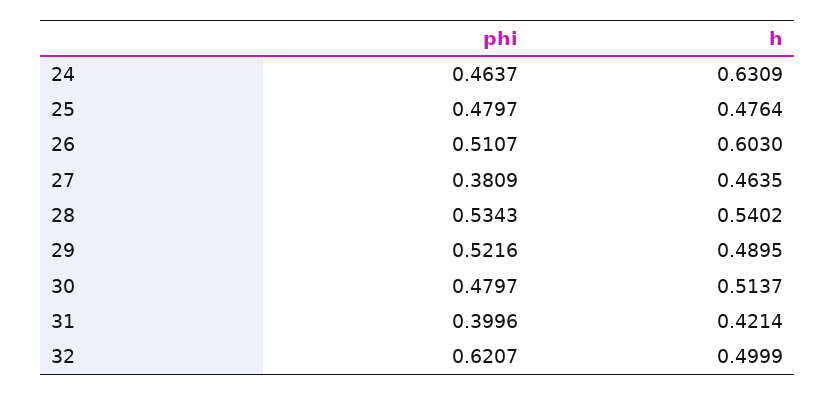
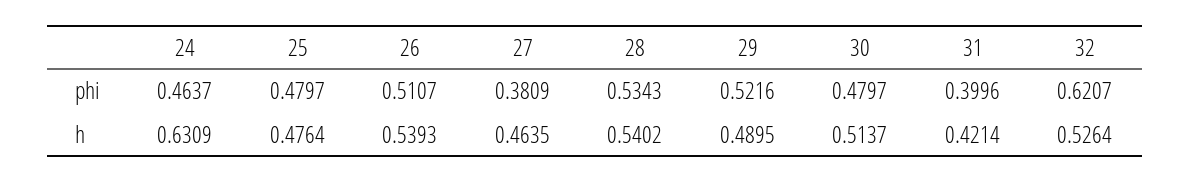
h, 26: 0.603 -> 0.5393
h, 32: 0.4999 -> 0.5264

